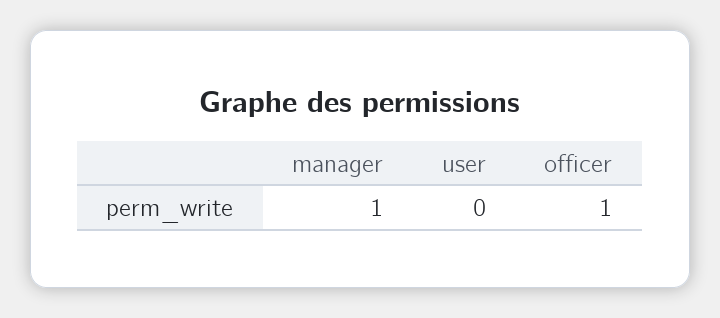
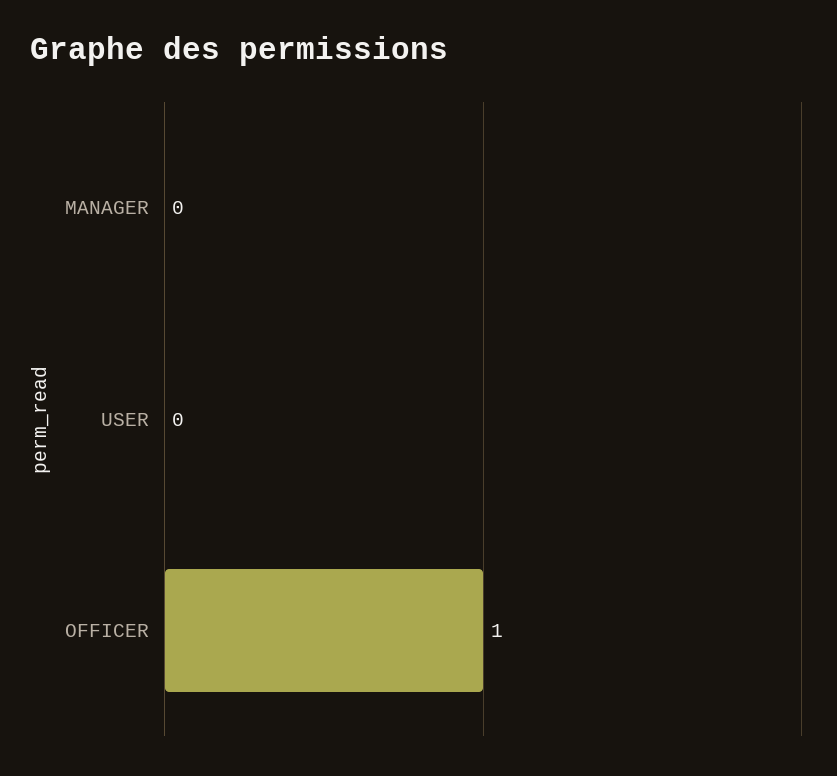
manager: 1 -> 0

